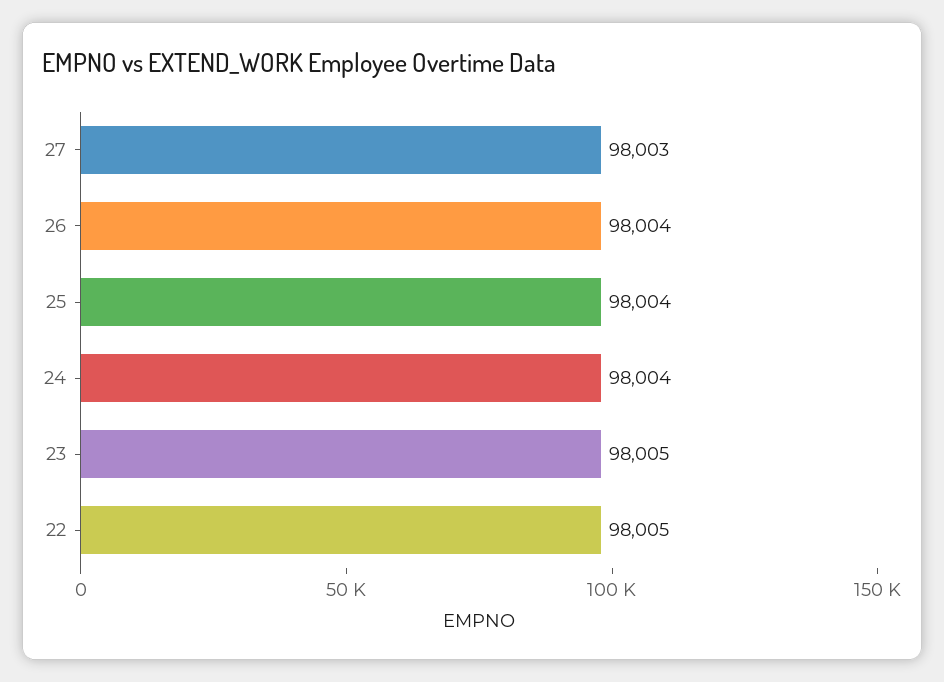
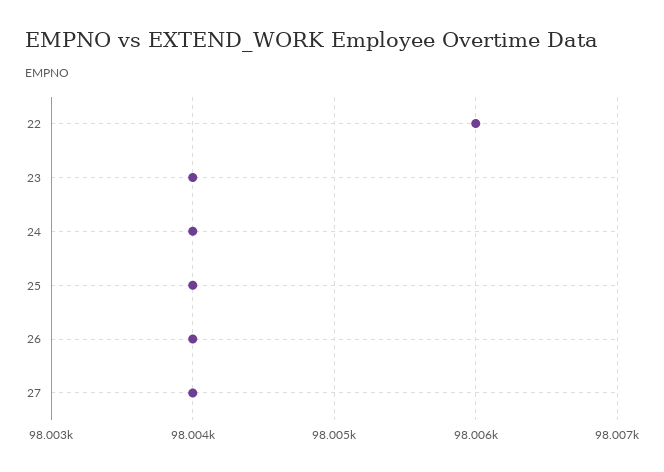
27: 98003 -> 98004
23: 98005 -> 98004
22: 98005 -> 98006

